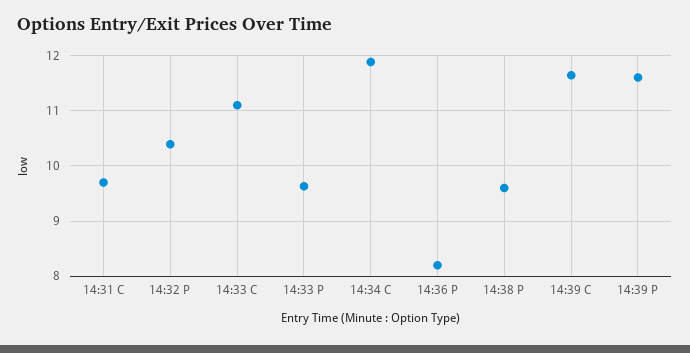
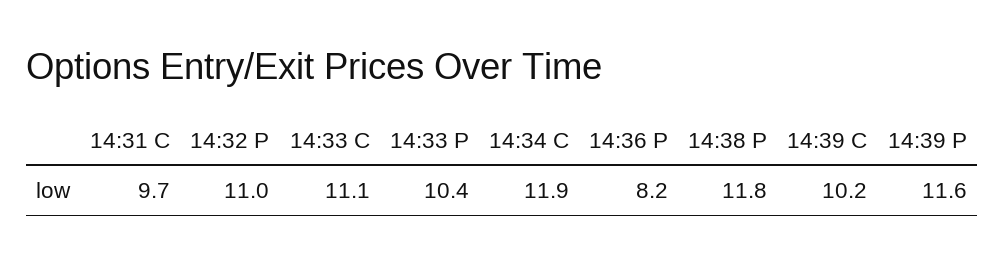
14:32 P: 10.4 -> 11
14:33 P: 9.6 -> 10.4
14:38 P: 9.6 -> 11.8
14:39 C: 11.6 -> 10.2

